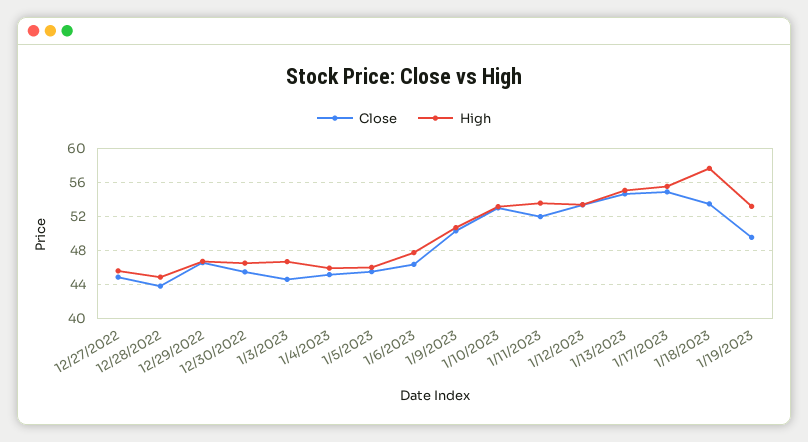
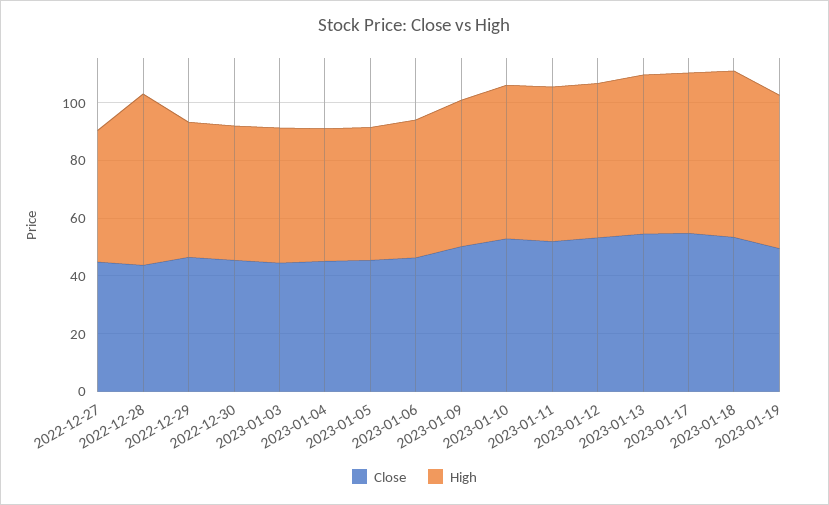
High, 12/28/2022: 45 -> 60

